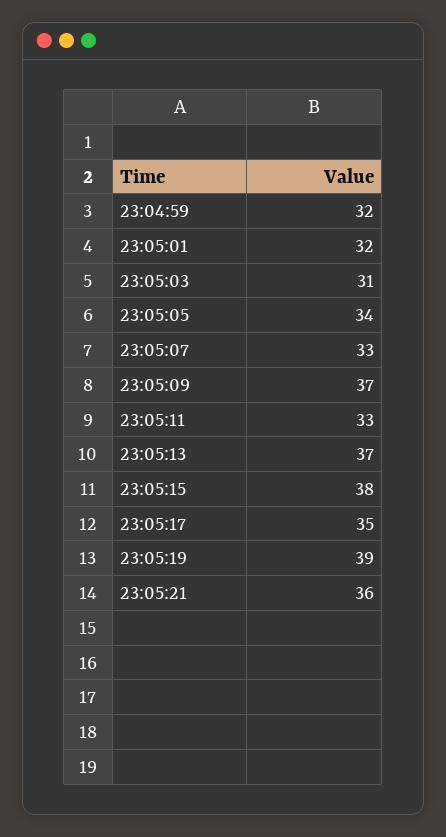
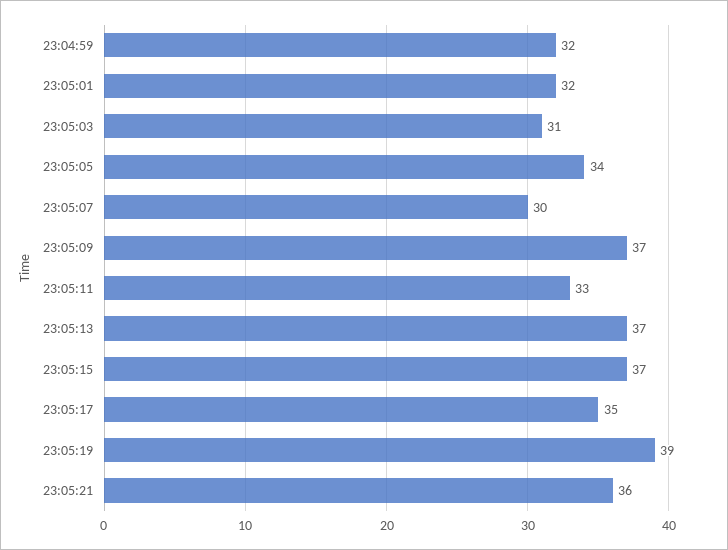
23:05:07: 33 -> 30
23:05:15: 38 -> 37

